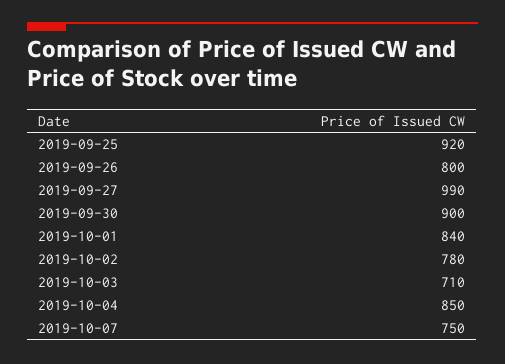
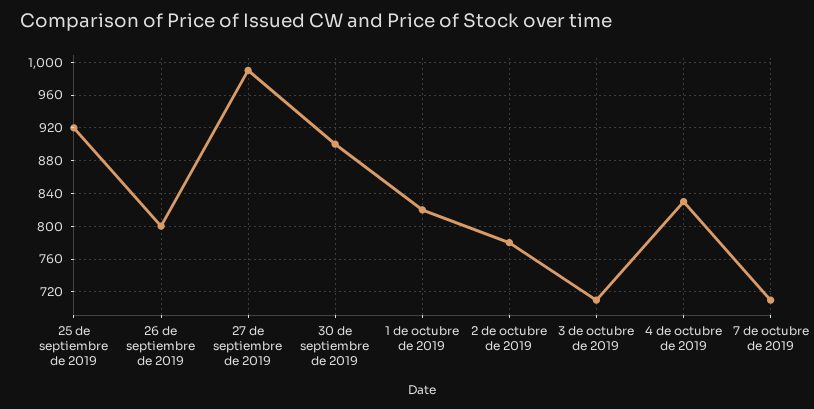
2019-10-01: 840 -> 820
2019-10-04: 850 -> 830
2019-10-07: 750 -> 710

